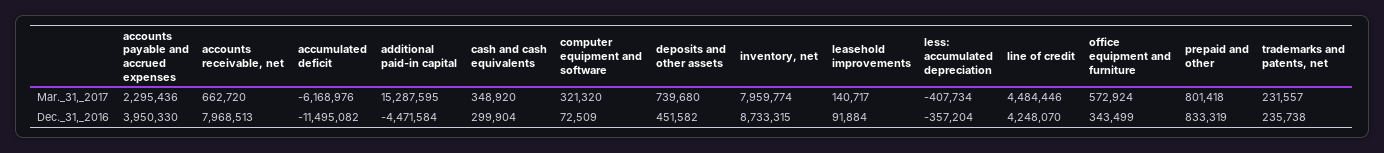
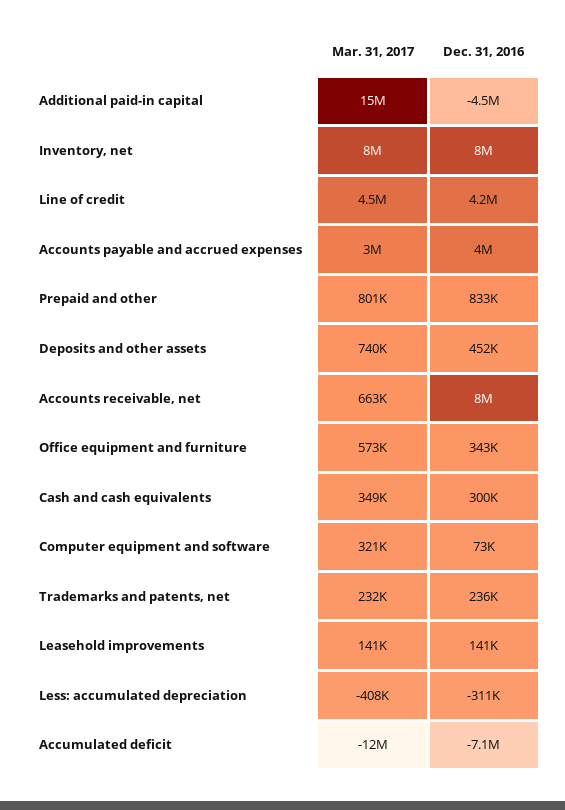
accounts payable and accrued expenses, Mar._31,_2017: 2295436 -> 3000000
accumulated deficit, Mar._31,_2017: -6168976 -> -12000000
accumulated deficit, Dec._31,_2016: -11495082 -> -7100000
inventory, net, Dec._31,_2016: 8733315 -> 8000000
leasehold improvements, Dec._31,_2016: 91884 -> 141000
less: accumulated depreciation, Dec._31,_2016: -357204 -> -311000

